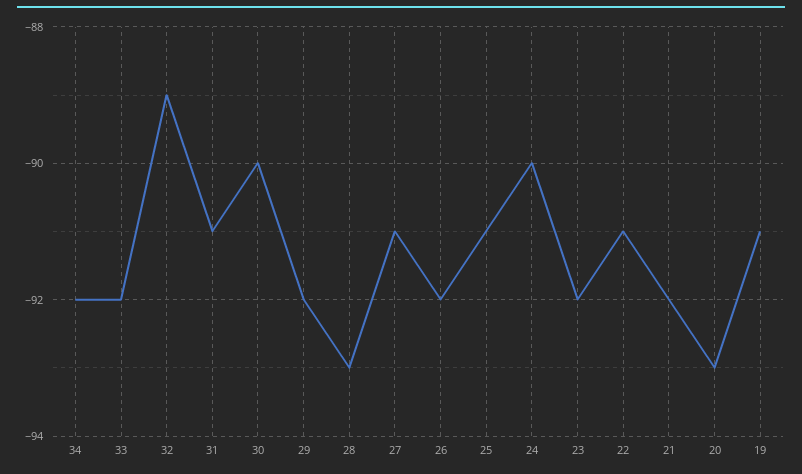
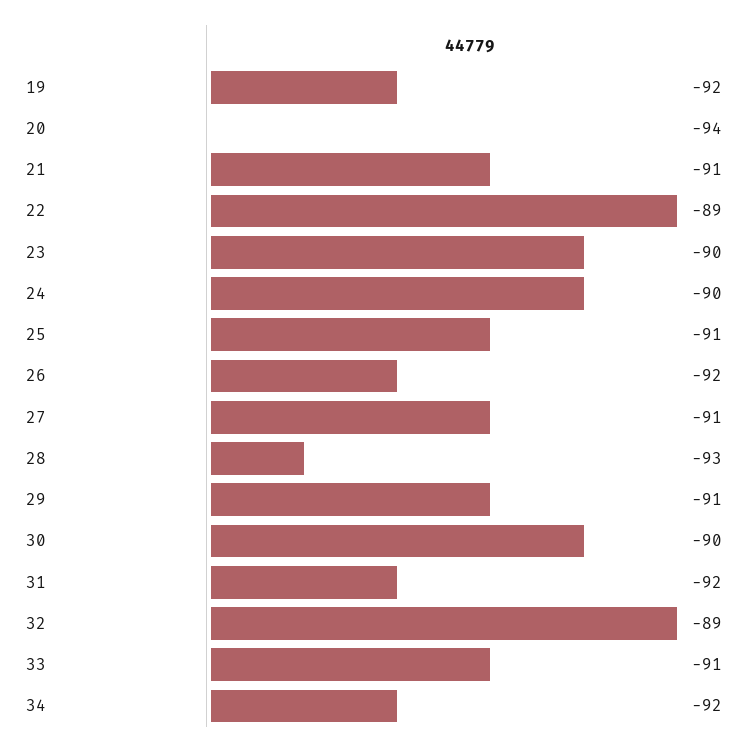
33: -92 -> -91
31: -91 -> -92
29: -92 -> -91
23: -92 -> -90
22: -91 -> -89
21: -92 -> -91
20: -93 -> -94
19: -91 -> -92

